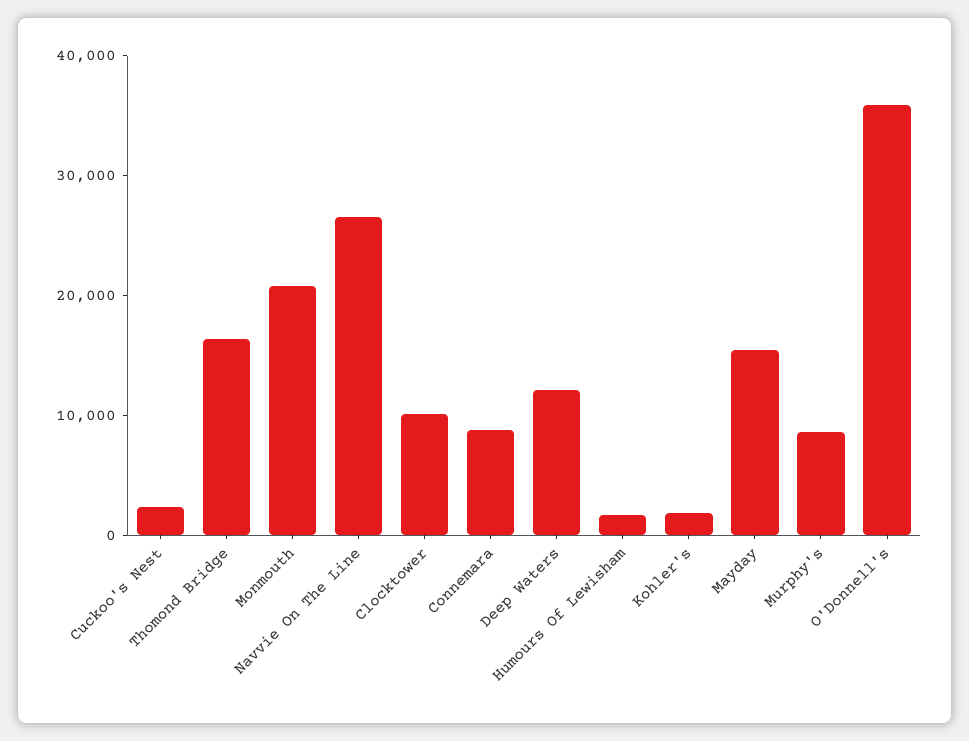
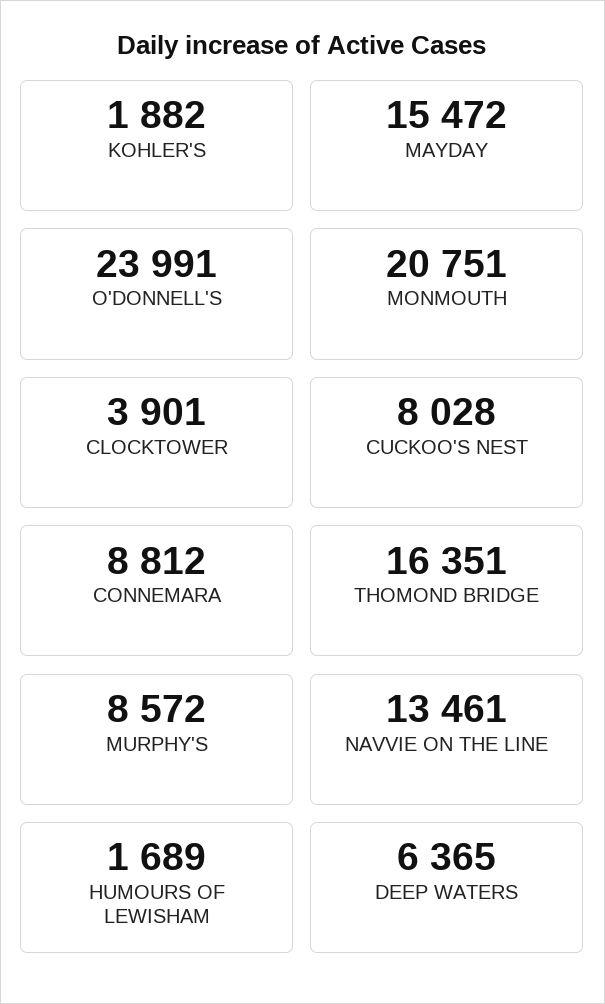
Cuckoo's Nest: 2000 -> 8028
Navvie On The Line: 26000 -> 13461
Clocktower: 10000 -> 3901
Deep Waters: 12000 -> 6365
O'Donnell's: 36000 -> 23991

